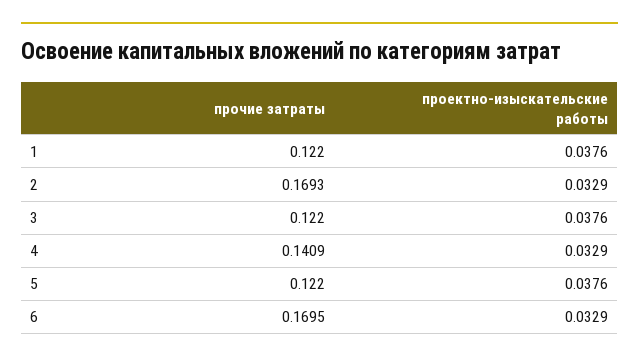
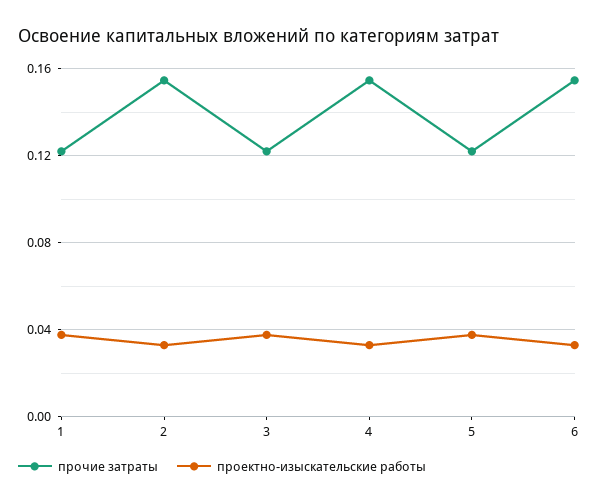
прочие затраты, 2: 0.1693 -> 0.155
прочие затраты, 4: 0.1409 -> 0.155
прочие затраты, 6: 0.1695 -> 0.155

